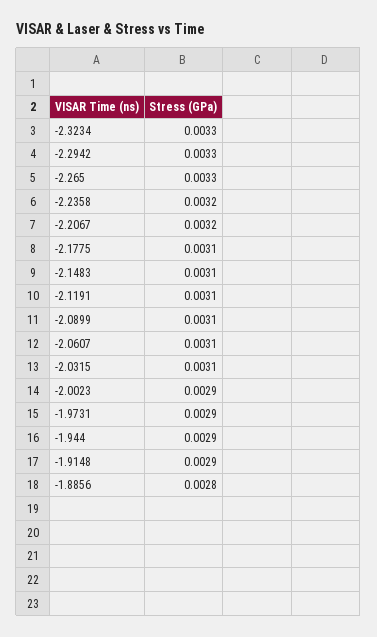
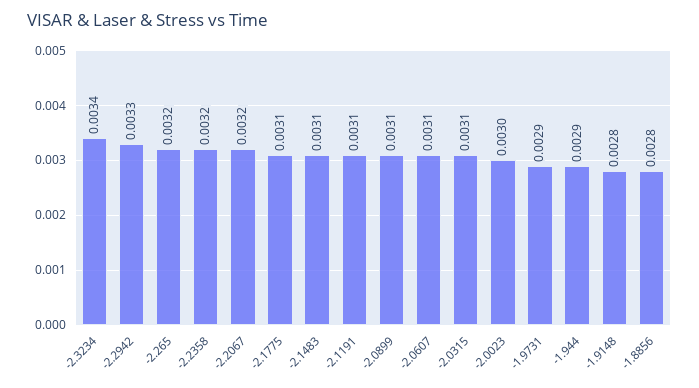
-2.3234: 0.0033 -> 0.0034
-2.265: 0.0033 -> 0.0032
-2.0023: 0.0029 -> 0.003
-1.9148: 0.0029 -> 0.0028

